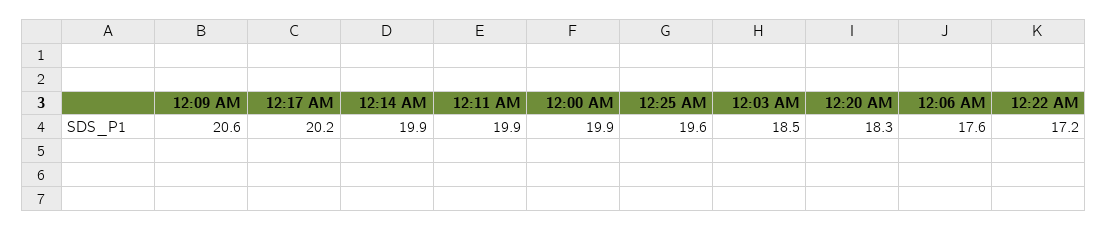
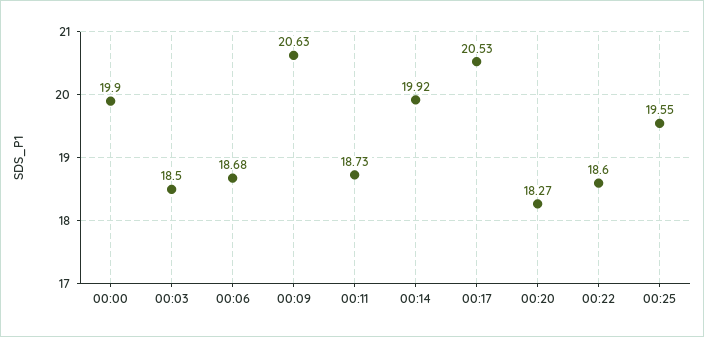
12:17 AM: 20.2 -> 20.53
12:11 AM: 19.9 -> 18.73
12:06 AM: 17.6 -> 18.68
12:22 AM: 17.2 -> 18.6

